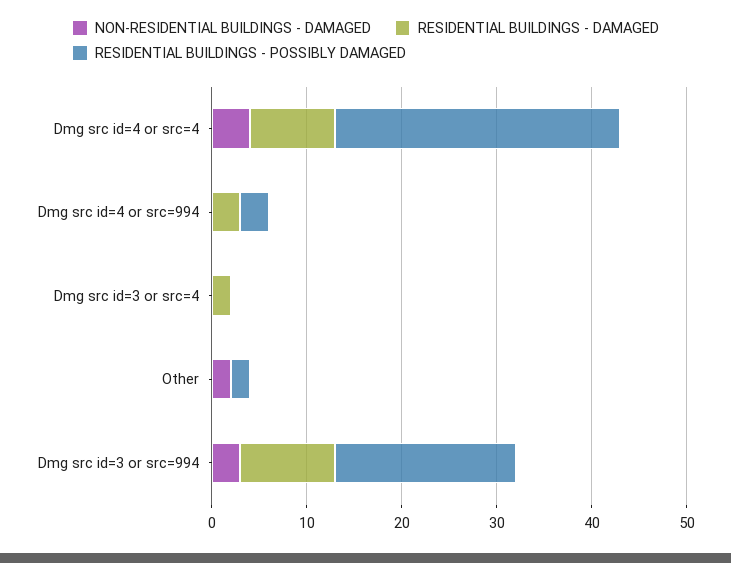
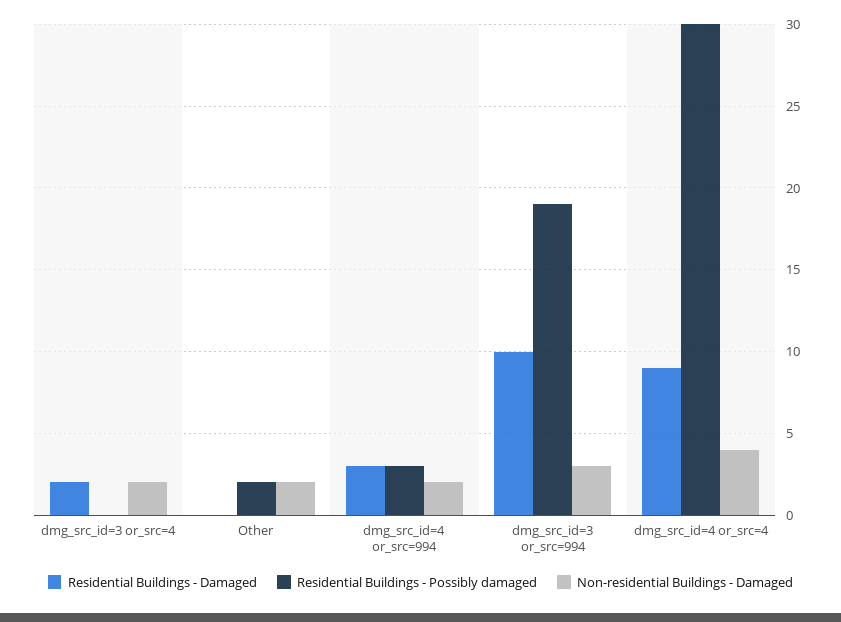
NON-RESIDENTIAL BUILDINGS - DAMAGED, Dmg src id=4 or src=994: 0 -> 2
NON-RESIDENTIAL BUILDINGS - DAMAGED, Dmg src id=3 or src=4: 0 -> 2

